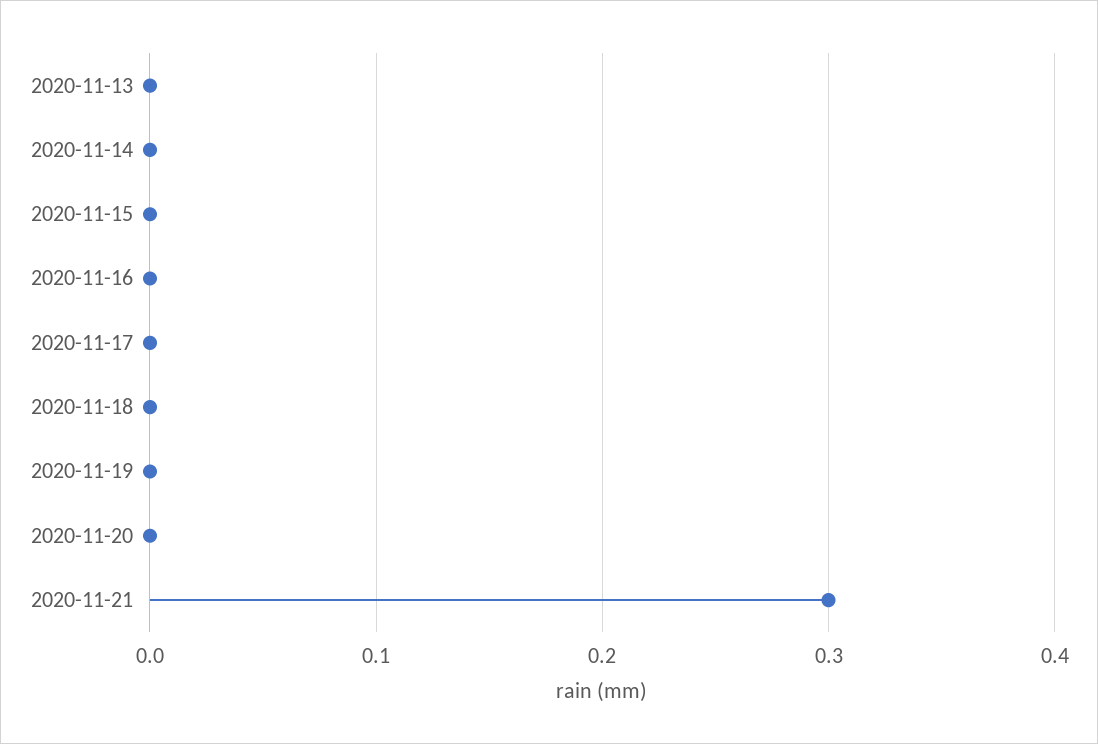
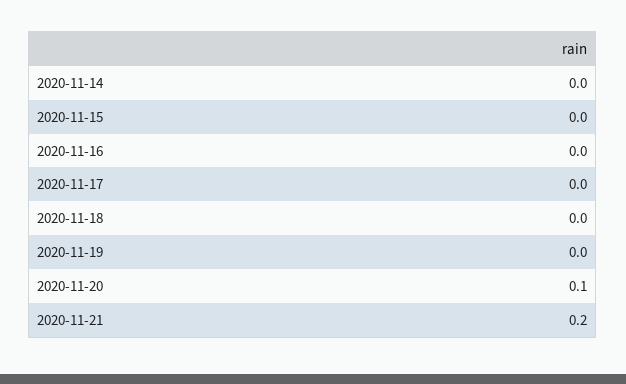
2020-11-13: 0 -> none
2020-11-20: 0 -> 0.1
2020-11-21: 0.3 -> 0.2

